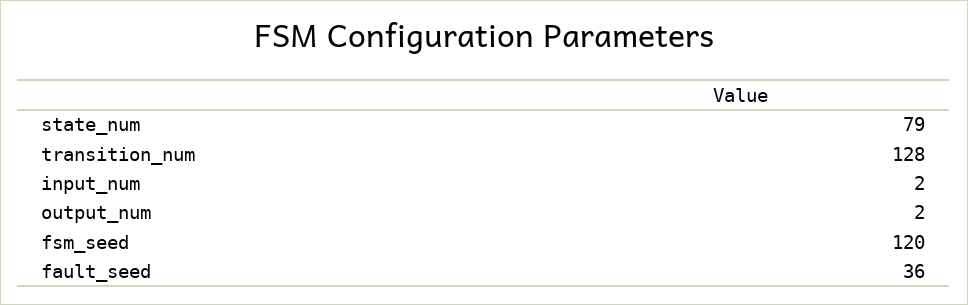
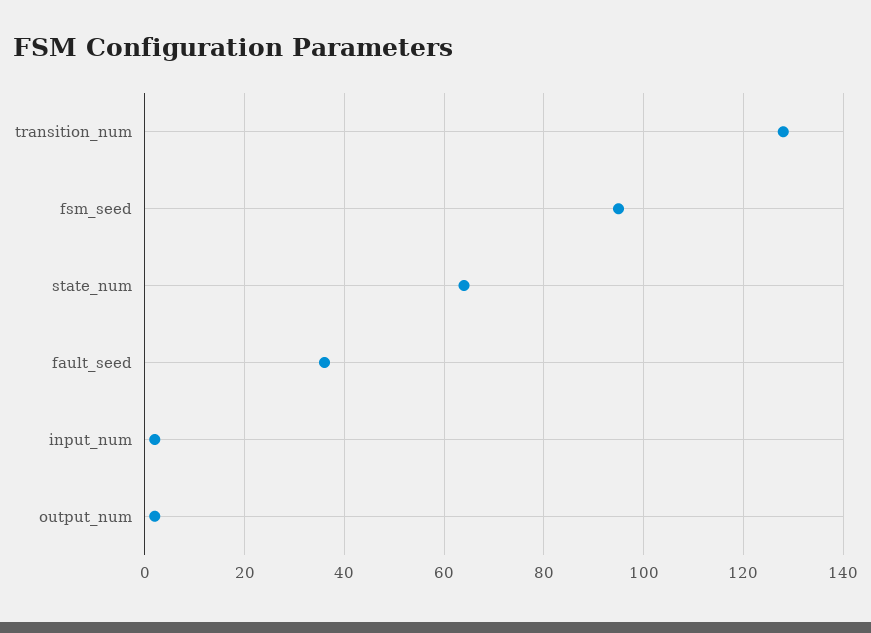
state_num: 79 -> 65
fsm_seed: 120 -> 95

